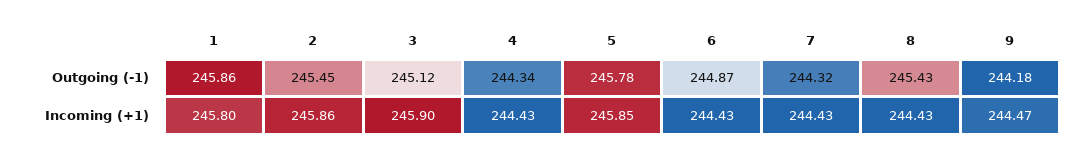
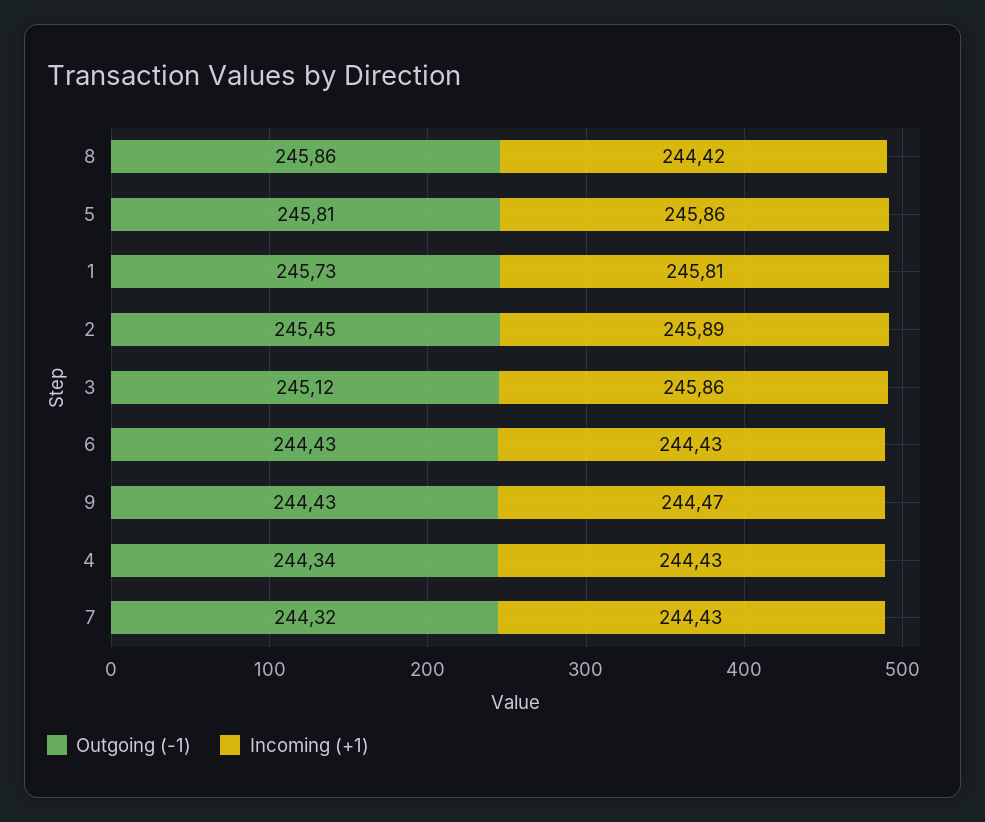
Outgoing (-1), 1: 245.86 -> 245.73
Outgoing (-1), 5: 245.78 -> 245.81
Outgoing (-1), 6: 244.87 -> 244.43
Outgoing (-1), 8: 245.43 -> 245.86
Outgoing (-1), 9: 244.18 -> 244.43
Incoming (+1), 1: 245.8 -> 245.81
Incoming (+1), 2: 245.86 -> 245.89
Incoming (+1), 3: 245.9 -> 245.86
Incoming (+1), 5: 245.85 -> 245.86
Incoming (+1), 8: 244.43 -> 244.42

